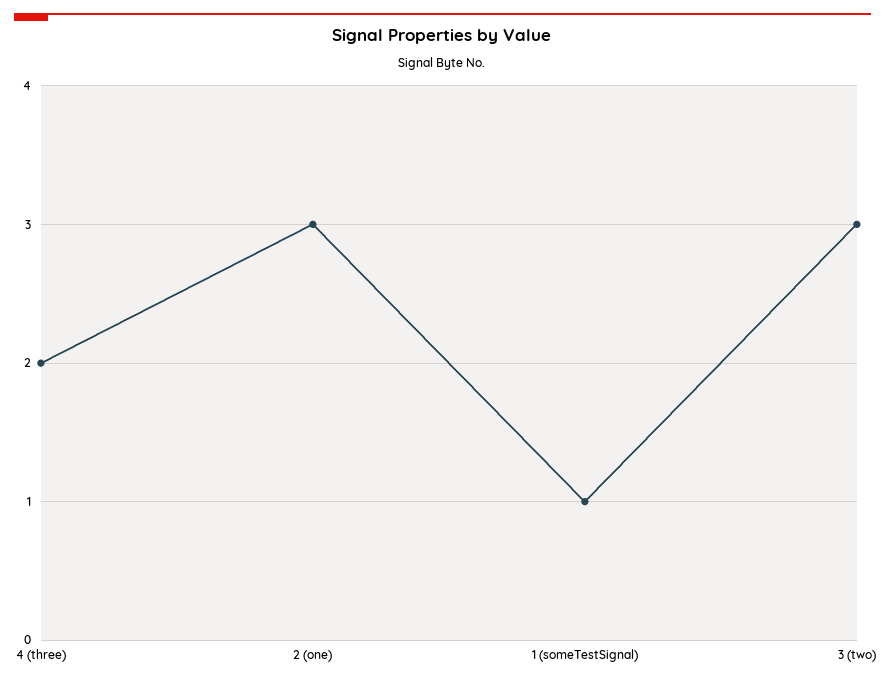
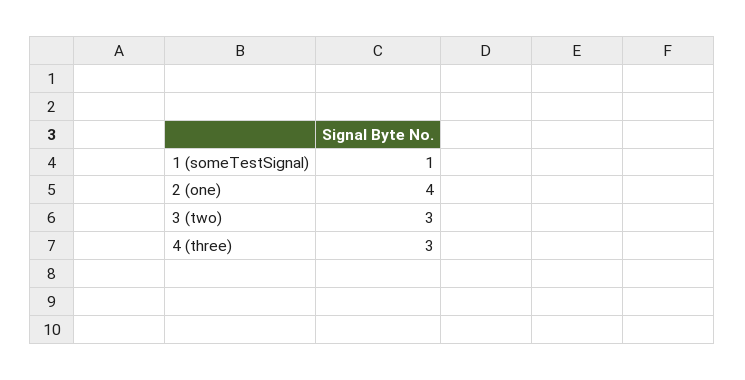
4 (three): 2 -> 3
2 (one): 3 -> 4

